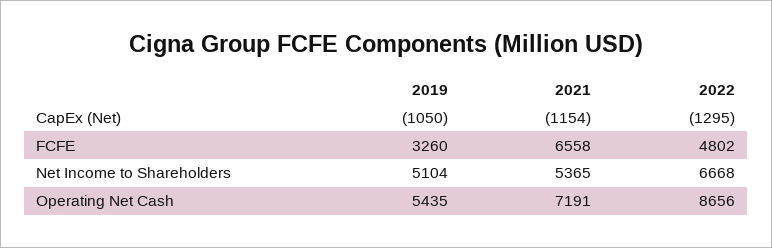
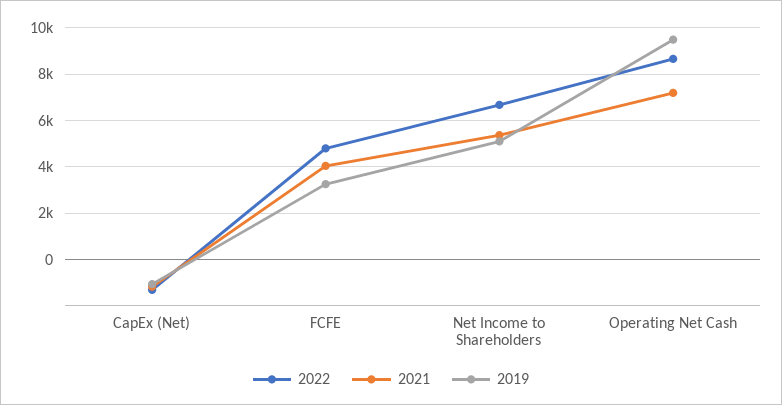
2021, FCFE: 6558 -> 4000
2019, Operating Net Cash: 5435 -> 9500

